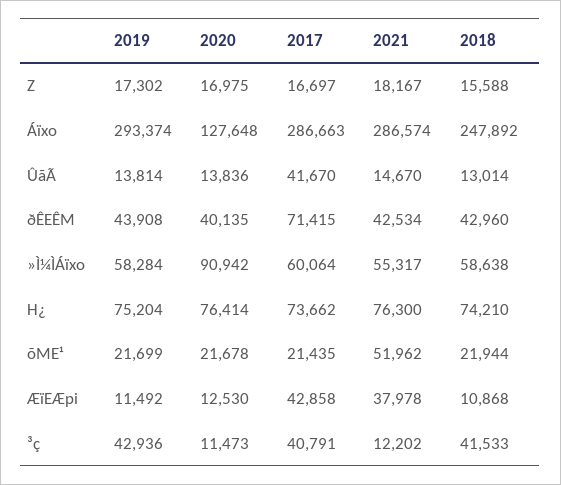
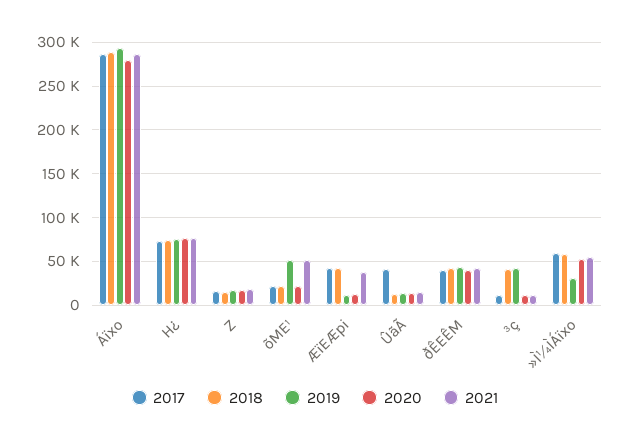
2020, Áïxo: 127648 -> 280000
2018, Áïxo: 247892 -> 290000
2017, ðÊEÊM: 71415 -> 40000
2019, »Ì¼ÌÁïxo: 58284 -> 30000
2020, »Ì¼ÌÁïxo: 90942 -> 50000
2019, õME¹: 21699 -> 50000
2018, ÆïEÆpi: 10868 -> 40000
2017, ³ç: 40791 -> 10000

